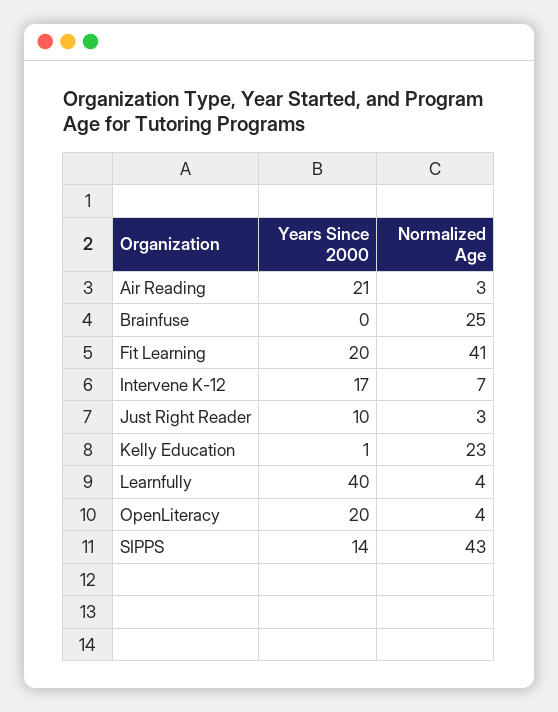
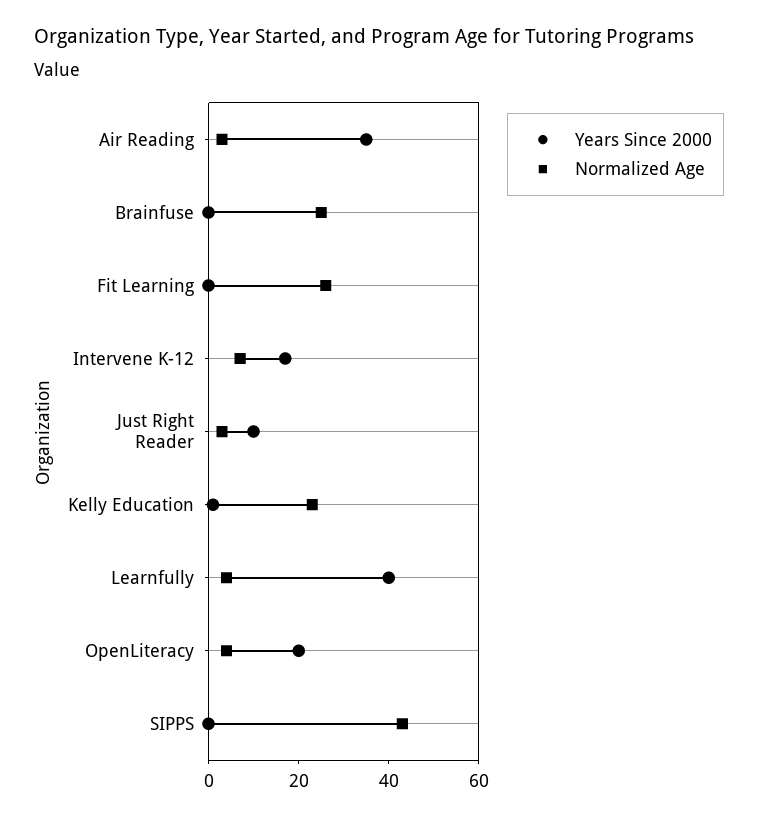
Years Since 2000, Air Reading: 21 -> 35
Years Since 2000, Fit Learning: 20 -> 0
Normalized Age, Fit Learning: 41 -> 25
Years Since 2000, SIPPS: 14 -> 0

